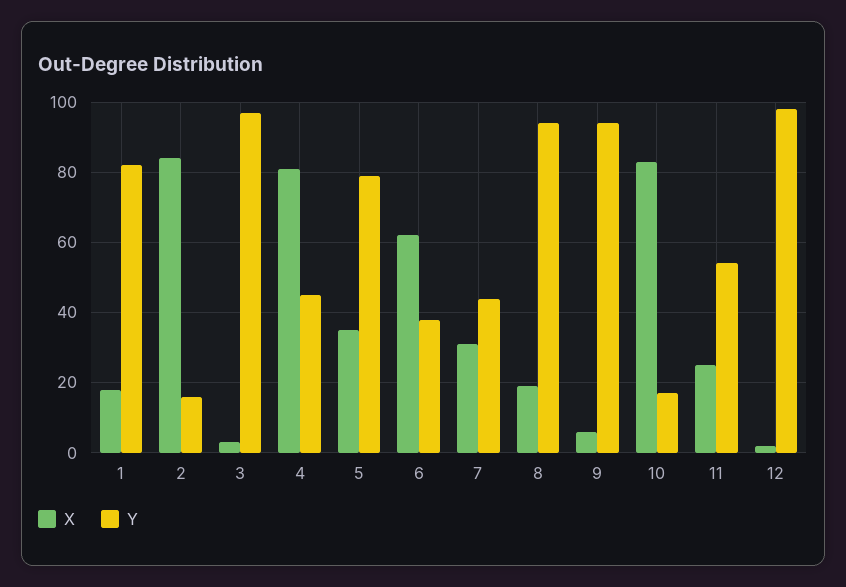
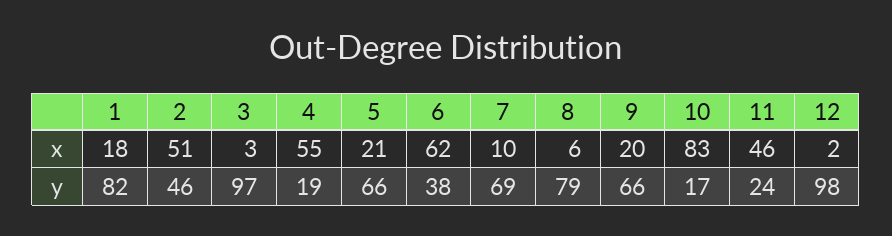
X, 2: 85 -> 51
Y, 2: 15 -> 46
X, 4: 80 -> 55
Y, 4: 45 -> 19
X, 5: 35 -> 21
Y, 5: 80 -> 66
X, 7: 30 -> 10
Y, 7: 45 -> 69
X, 8: 20 -> 6
Y, 8: 95 -> 79
X, 9: 5 -> 20
Y, 9: 95 -> 66
X, 11: 25 -> 46
Y, 11: 55 -> 24

